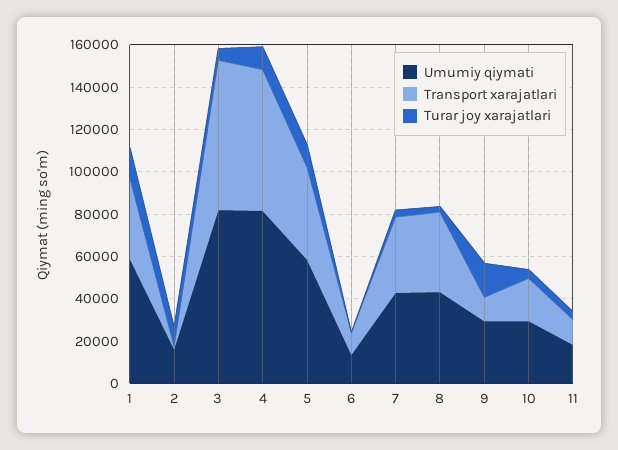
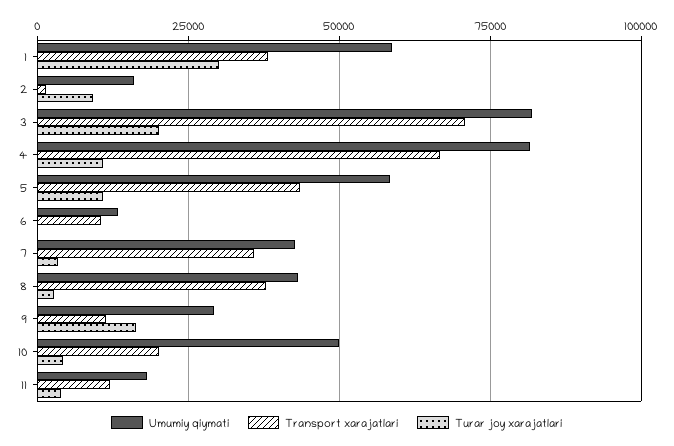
Turar joy xarajatlari, 1: 15000 -> 30000
Turar joy xarajatlari, 3: 5000 -> 20000
Umumiy qiymati, 10: 30000 -> 50000

